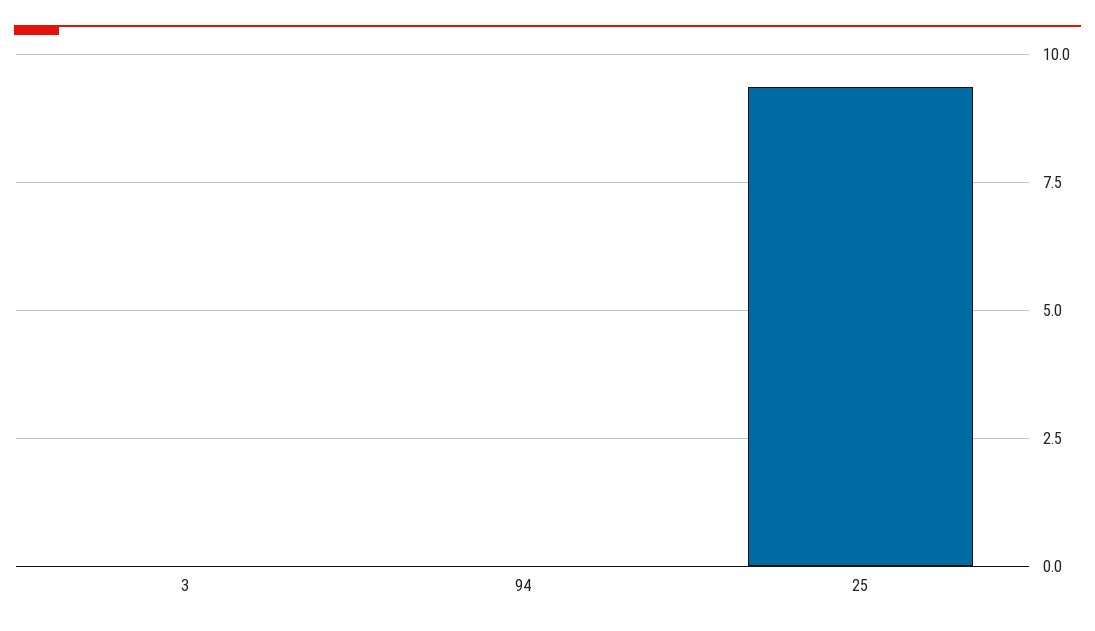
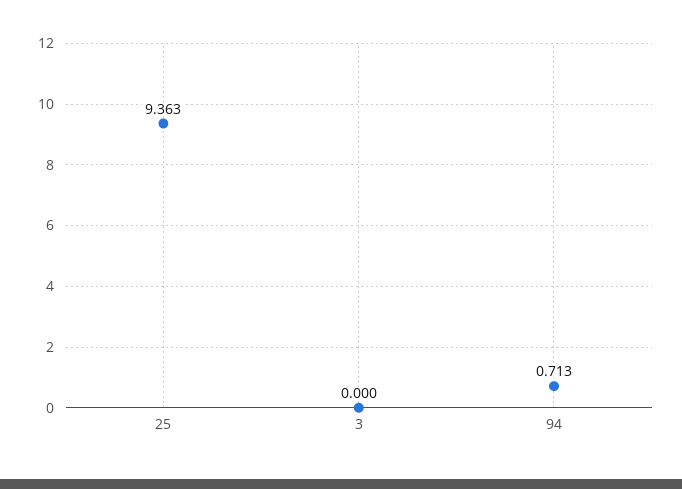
94: 0 -> 0.713

